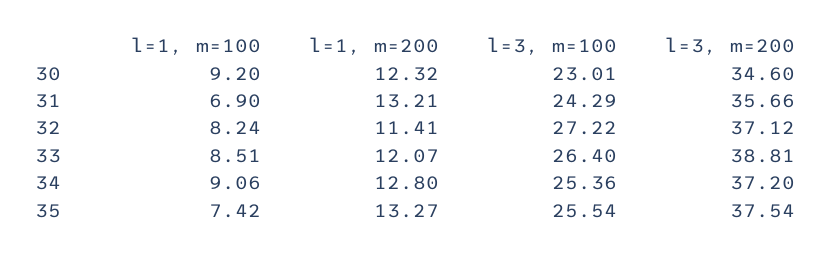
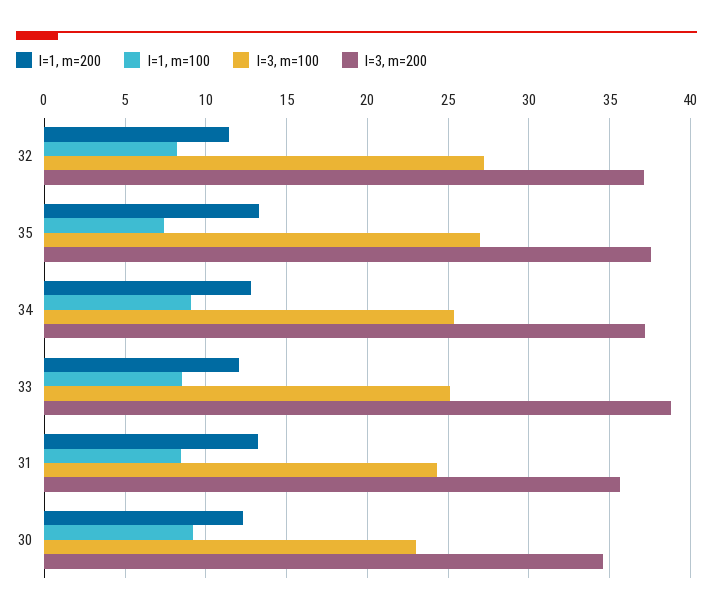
l=1, m=100, 31: 6.9 -> 8.5
l=3, m=100, 33: 26.4 -> 25
l=3, m=100, 35: 25.54 -> 27

